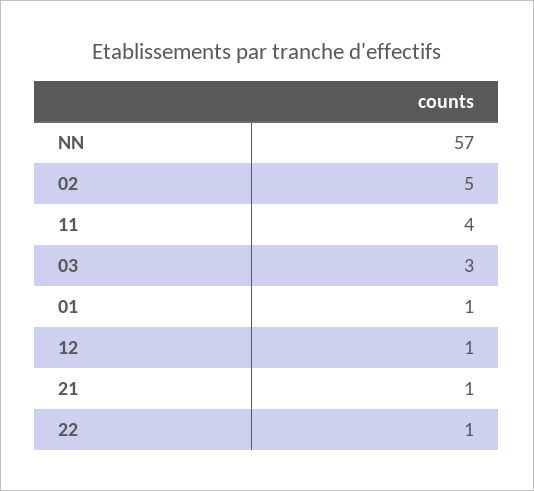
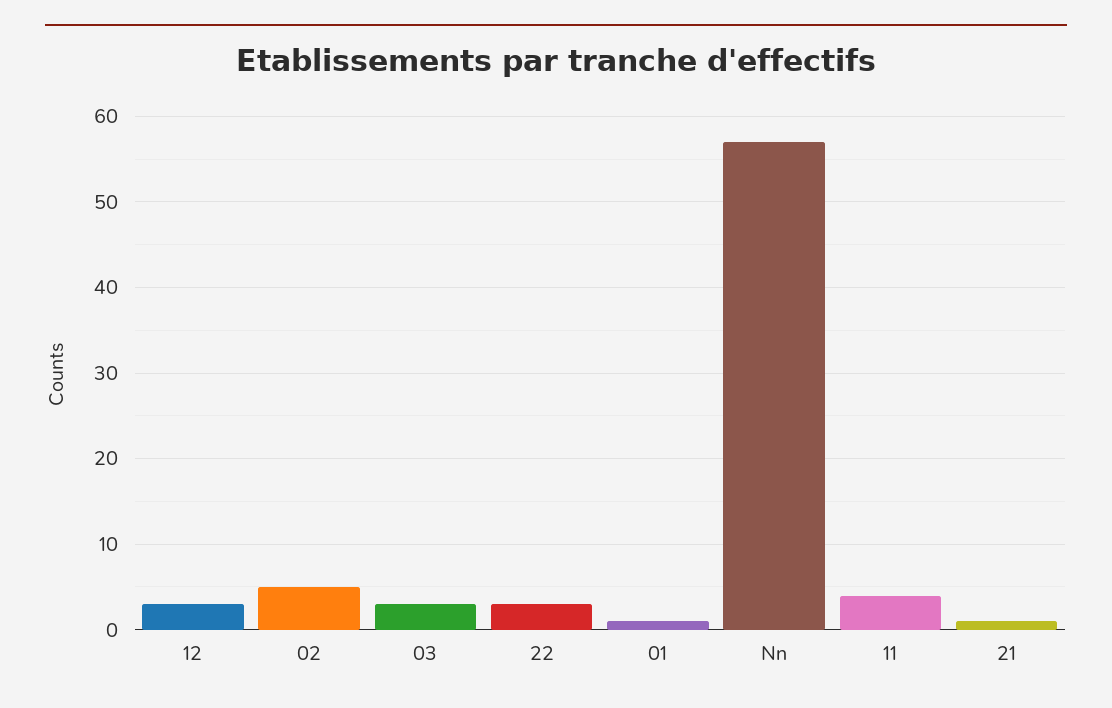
12: 1 -> 3
22: 1 -> 3

